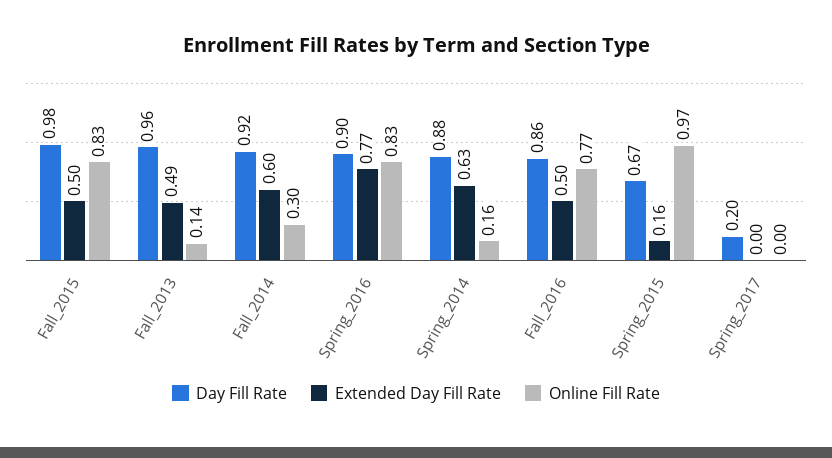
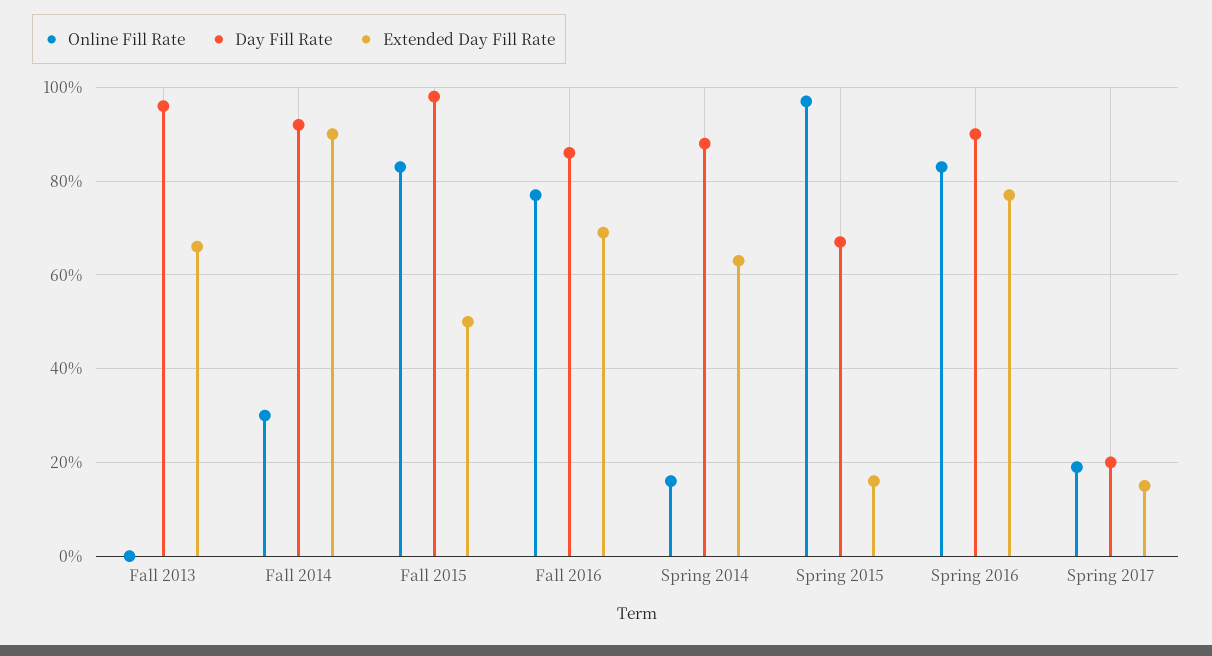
Extended Day Fill Rate, Fall_2013: 0.49 -> 0.65
Online Fill Rate, Fall_2013: 0.14 -> 0
Extended Day Fill Rate, Fall_2014: 0.6 -> 0.9
Extended Day Fill Rate, Fall_2016: 0.5 -> 0.7
Extended Day Fill Rate, Spring_2017: 0 -> 0.15
Online Fill Rate, Spring_2017: 0 -> 0.2

